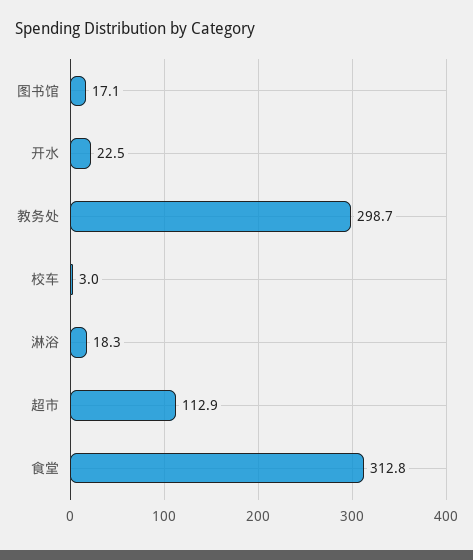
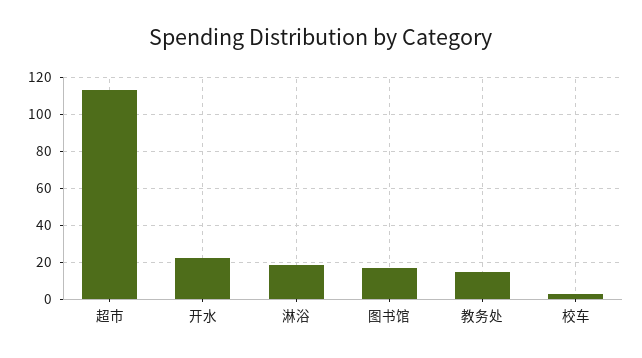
教务处: 298.7 -> 15
食堂: 312.8 -> none

